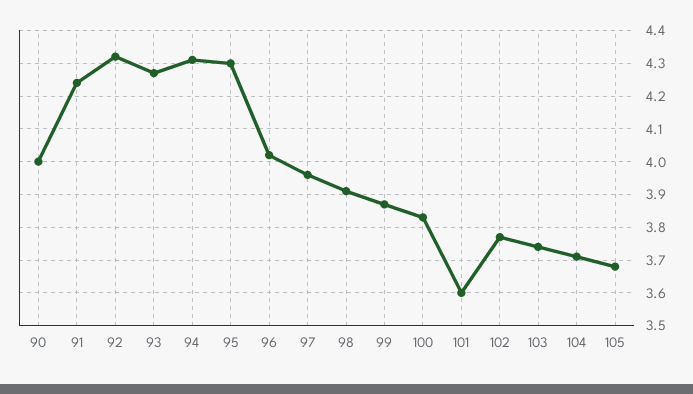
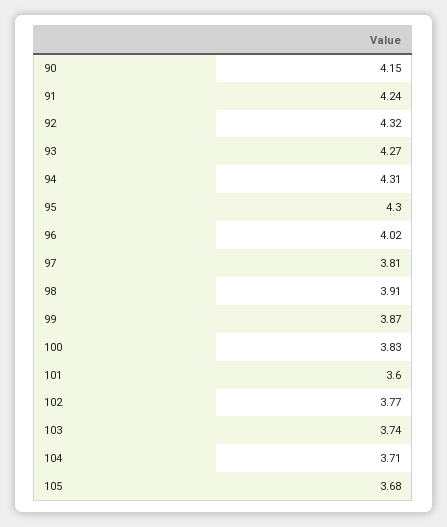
90: 4 -> 4.15
97: 3.95 -> 3.81

